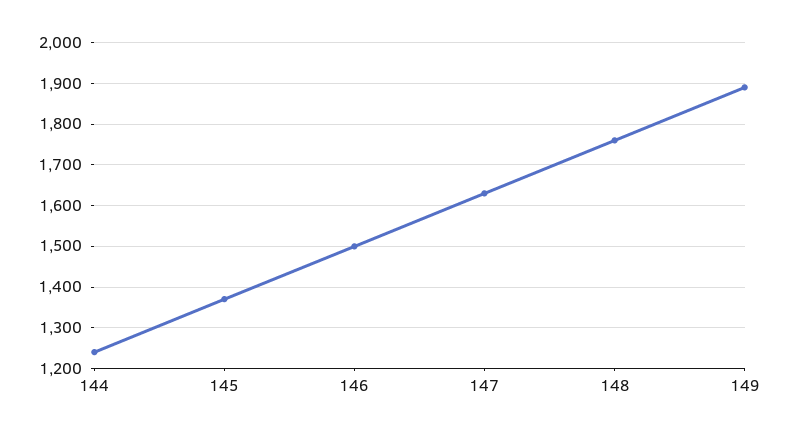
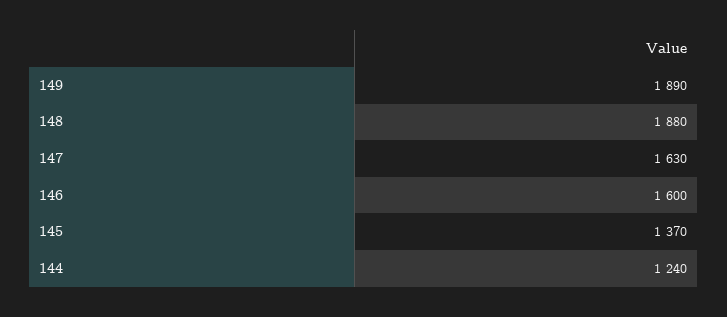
146: 1500 -> 1600
148: 1760 -> 1880

